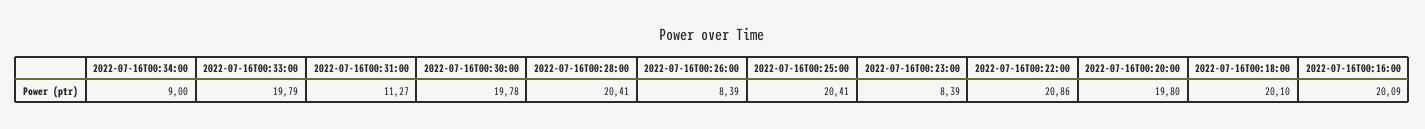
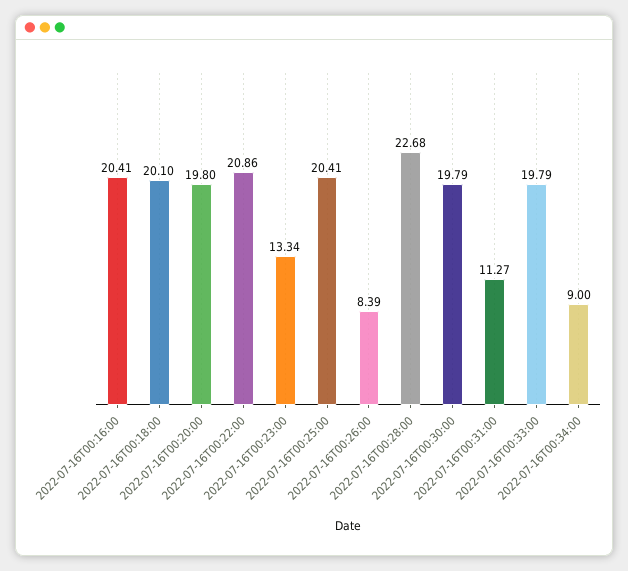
2022-07-16T00:30:00: 19.78 -> 19.79
2022-07-16T00:28:00: 20.41 -> 22.68
2022-07-16T00:23:00: 8.39 -> 13.34
2022-07-16T00:16:00: 20.09 -> 20.41

